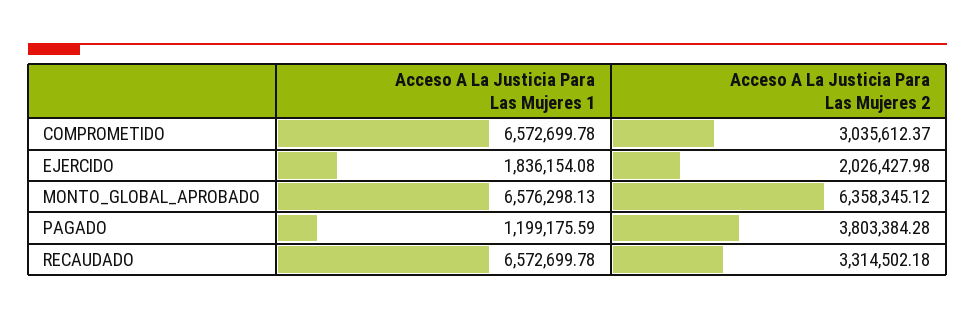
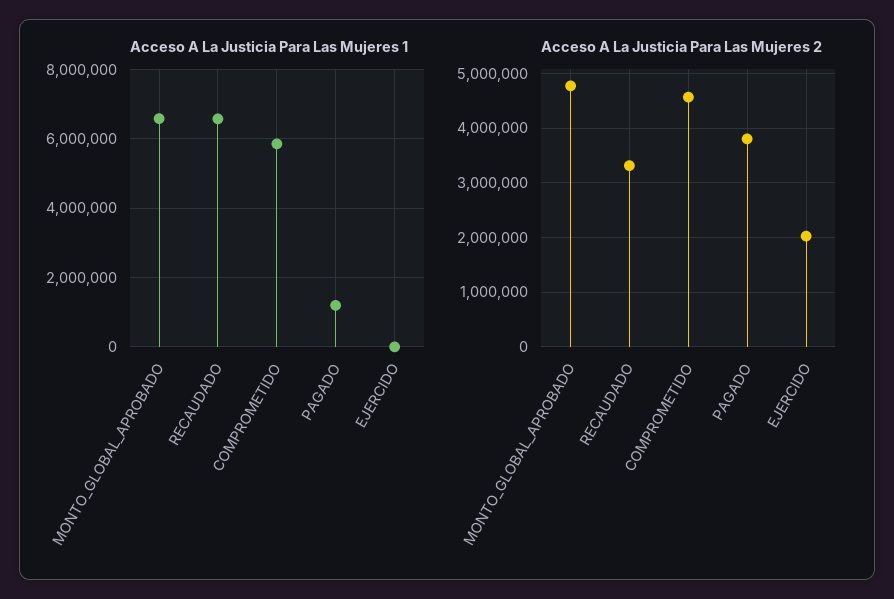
Acceso A La Justicia Para Las Mujeres 1, COMPROMETIDO: 6572699.78 -> 5800000
Acceso A La Justicia Para Las Mujeres 2, COMPROMETIDO: 3035612.37 -> 4600000
Acceso A La Justicia Para Las Mujeres 1, EJERCIDO: 1836154.08 -> 0
Acceso A La Justicia Para Las Mujeres 2, MONTO_GLOBAL_APROBADO: 6358345.12 -> 4800000

